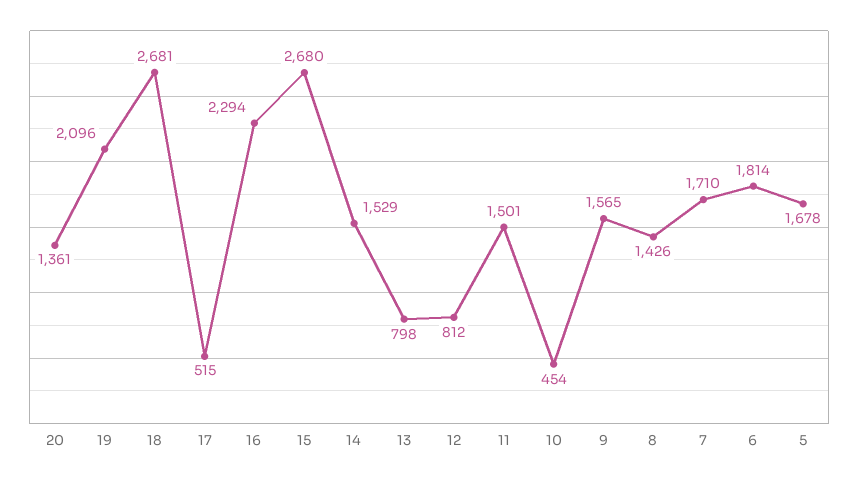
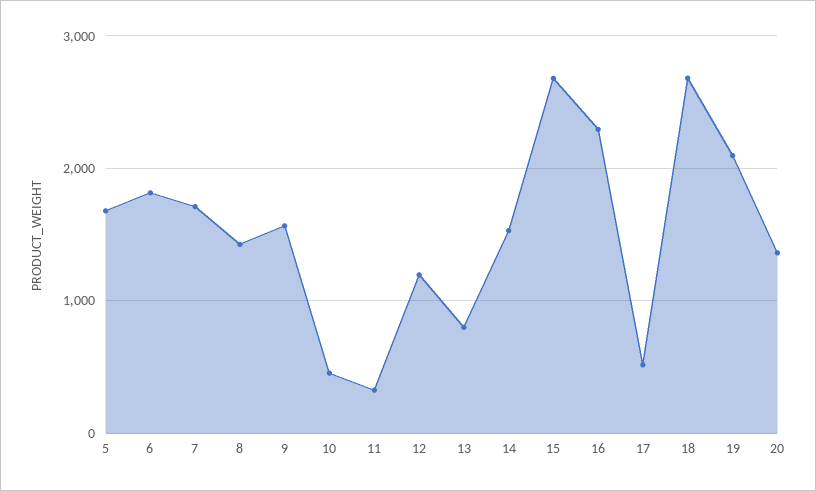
12: 812 -> 1200
11: 1501 -> 300

